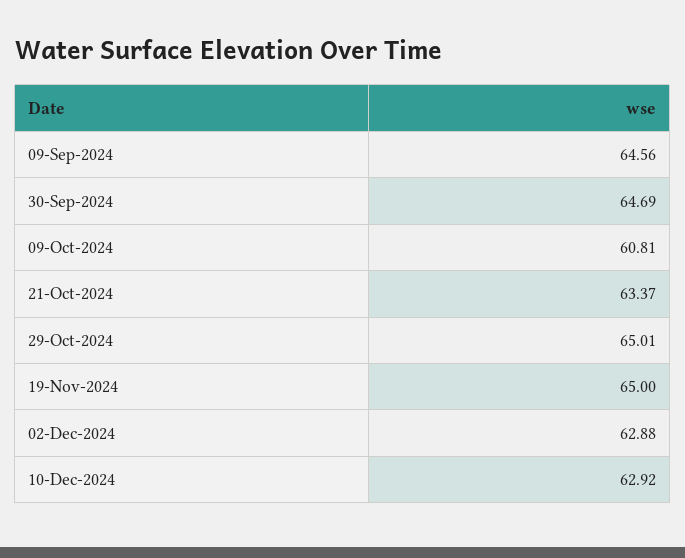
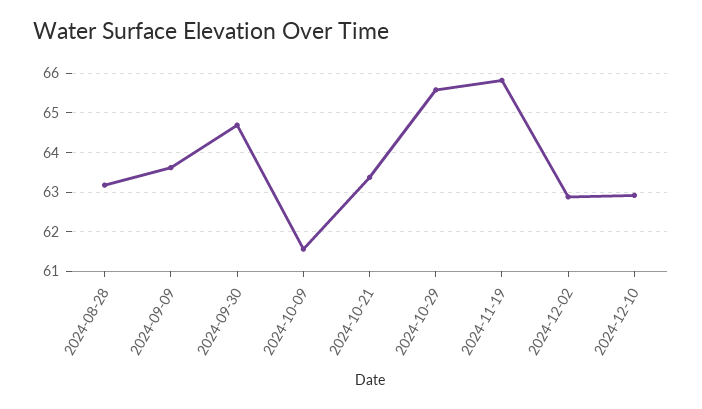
09-Sep-2024: 64.56 -> 63.6
09-Oct-2024: 60.81 -> 61.6
29-Oct-2024: 65.01 -> 65.6
19-Nov-2024: 65 -> 65.8
2024-08-28: none -> 63.2

